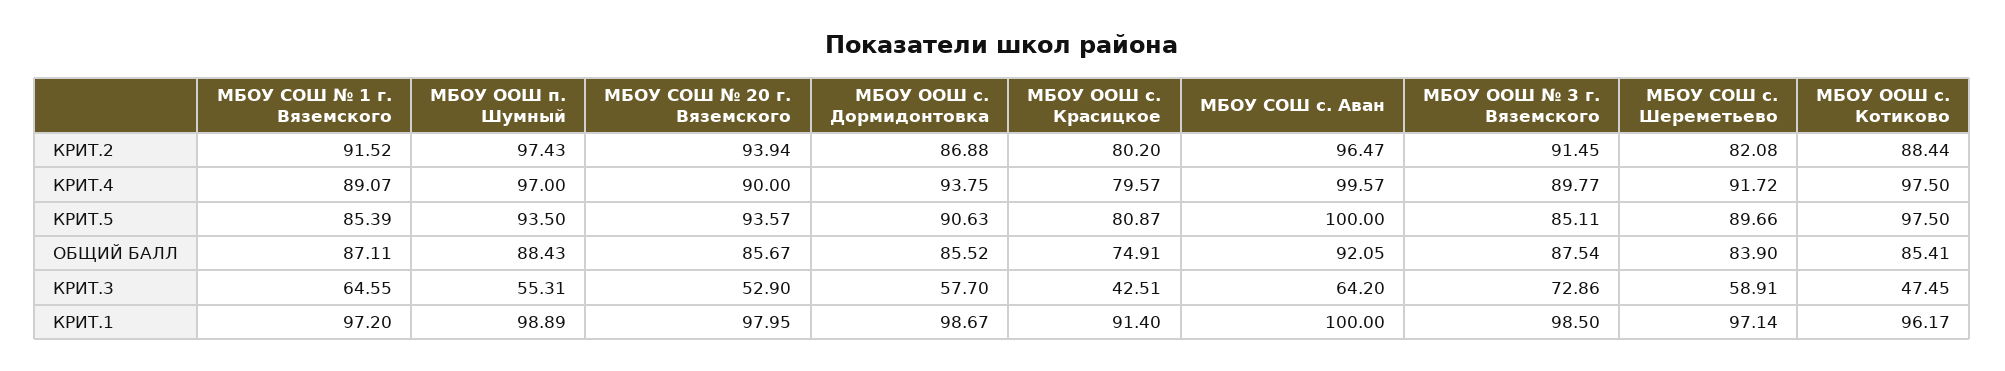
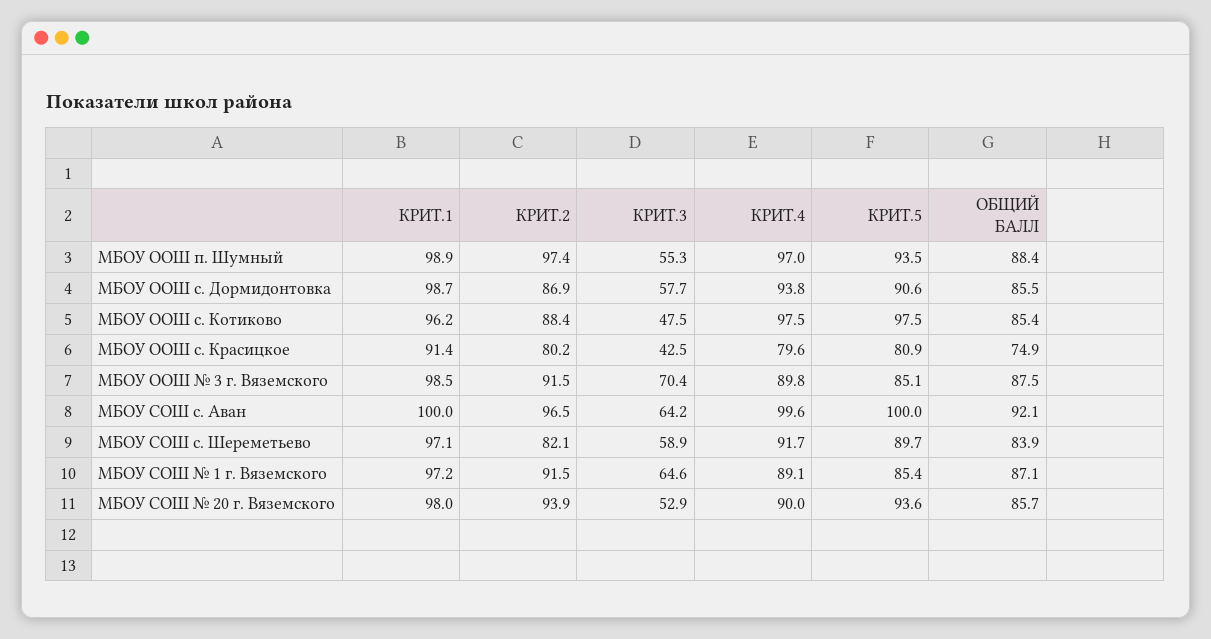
МБОУ ООШ № 3 г. Вяземского, КРИТ.3: 72.86 -> 70.4

